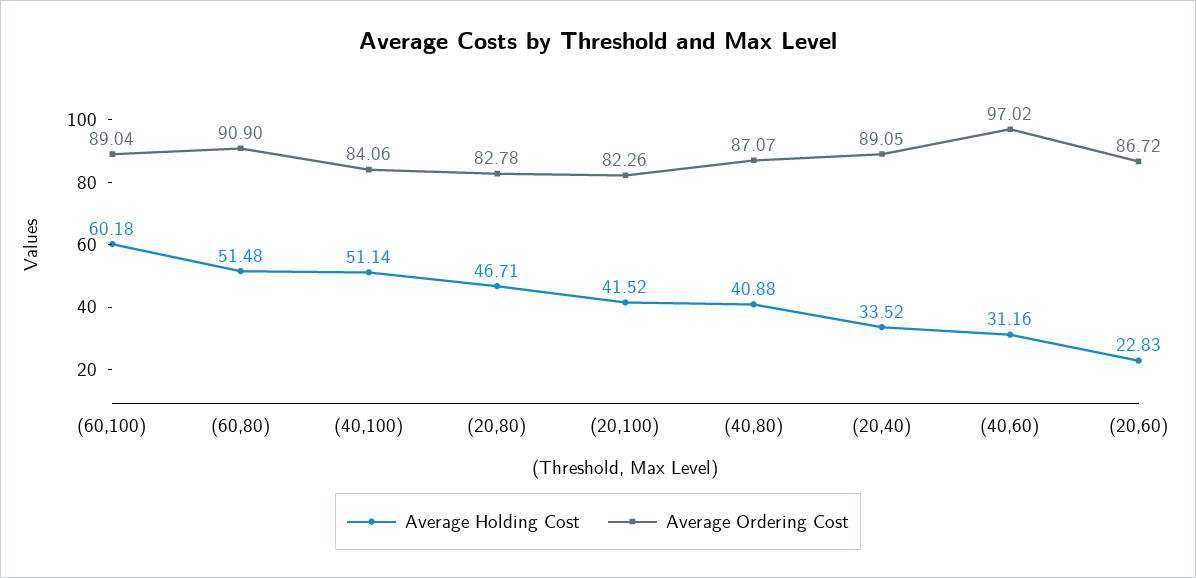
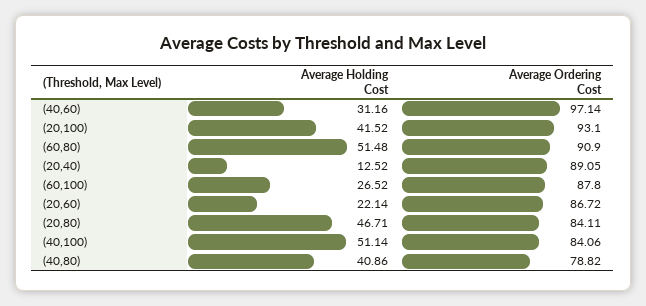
Average Holding Cost, (60,100): 60.18 -> 26.52
Average Ordering Cost, (60,100): 89.04 -> 87.8
Average Ordering Cost, (20,80): 82.78 -> 84.11
Average Ordering Cost, (20,100): 82.26 -> 93.1
Average Holding Cost, (40,80): 40.88 -> 40.86
Average Ordering Cost, (40,80): 87.07 -> 78.82
Average Holding Cost, (20,40): 33.52 -> 12.52
Average Ordering Cost, (40,60): 97.02 -> 97.14
Average Holding Cost, (20,60): 22.83 -> 22.14

